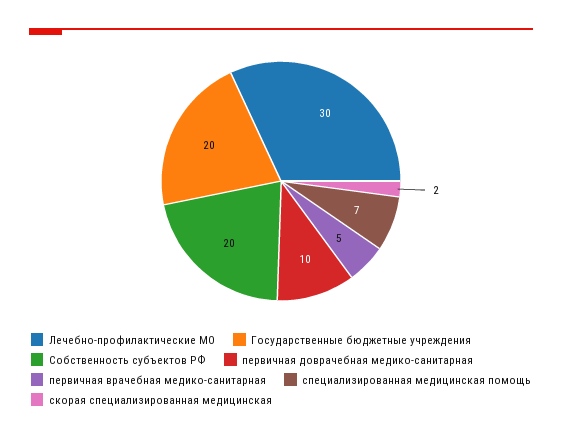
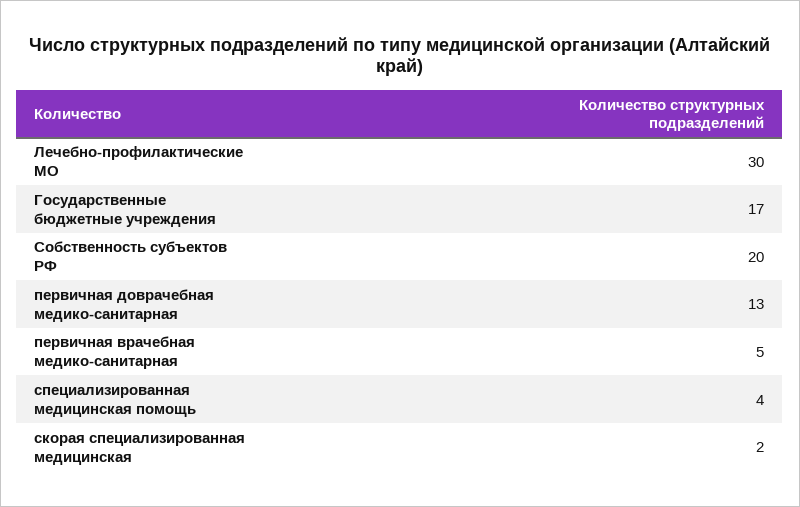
Государственные бюджетные учреждения: 20 -> 17
первичная доврачебная медико-санитарная: 10 -> 13
специализированная медицинская помощь: 7 -> 4

